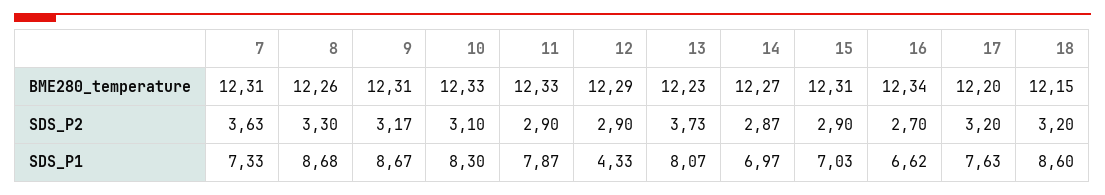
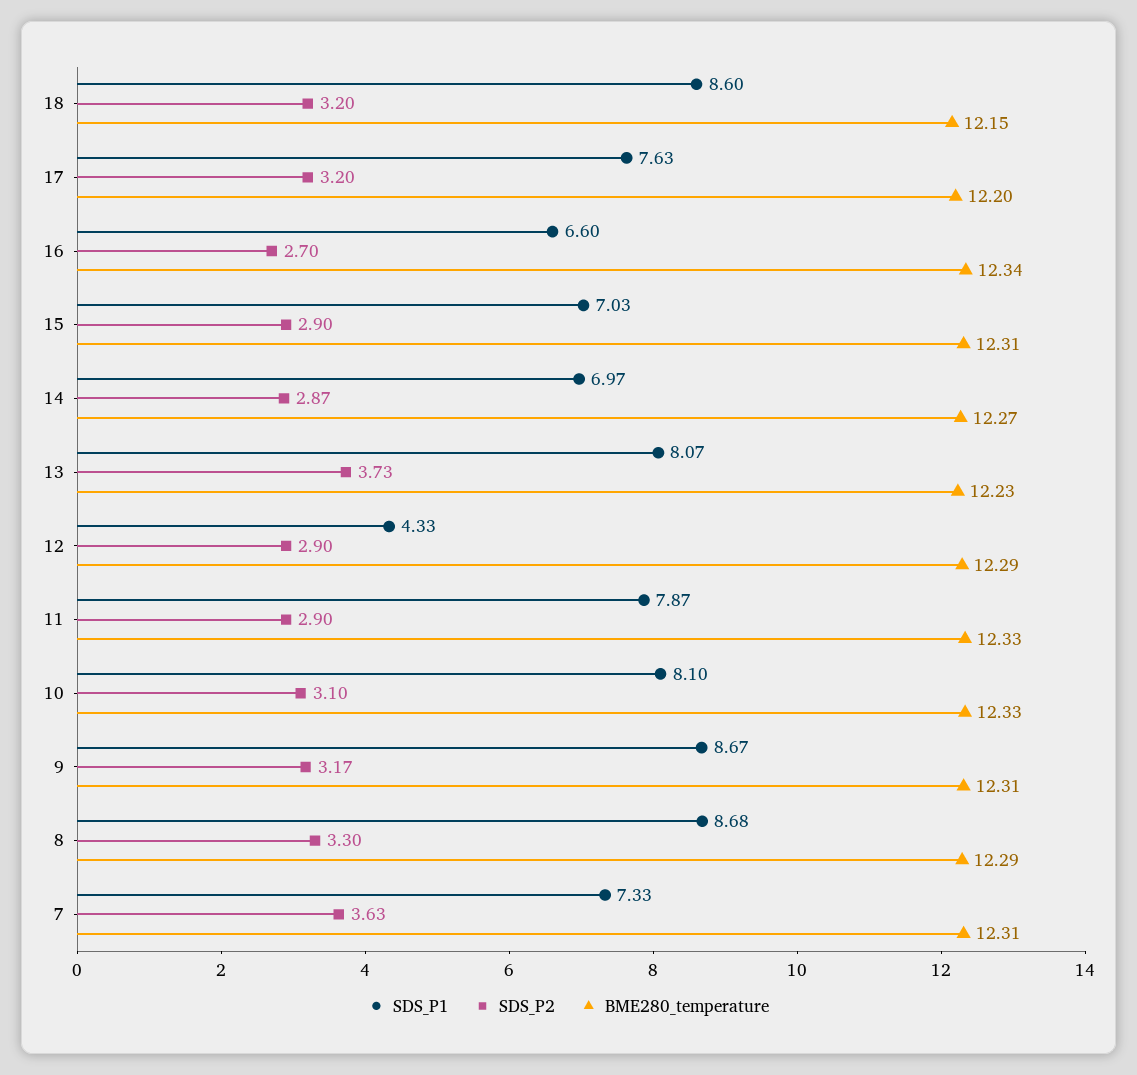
BME280_temperature, 8: 12.26 -> 12.29
SDS_P1, 10: 8.3 -> 8.1
SDS_P1, 16: 6.62 -> 6.6

